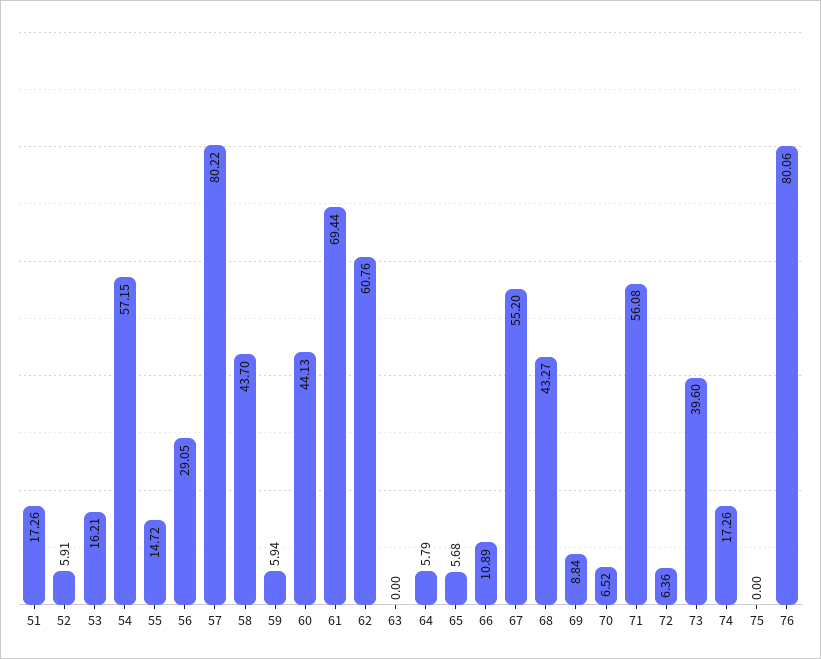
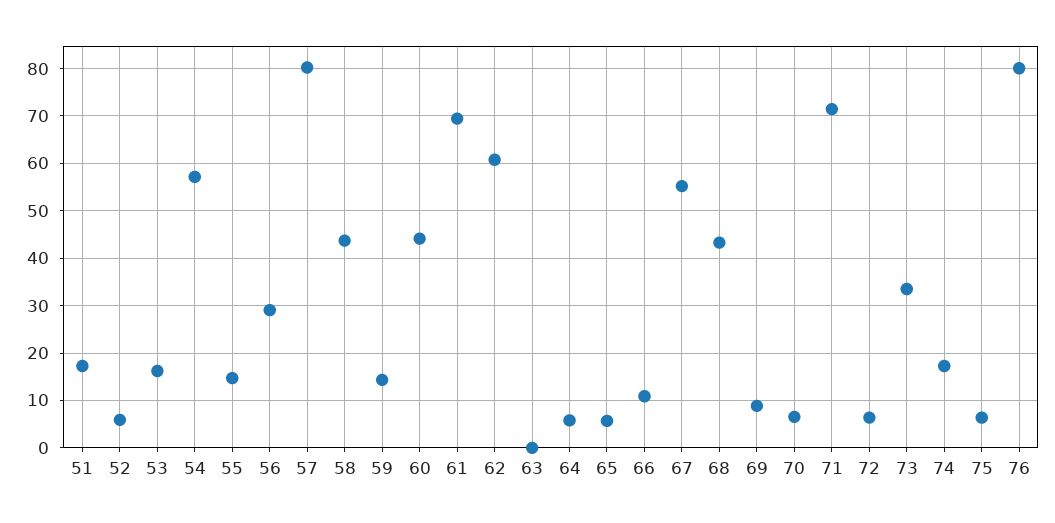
59: 5.94 -> 14
71: 56.08 -> 72
73: 39.6 -> 34
75: 0 -> 6

